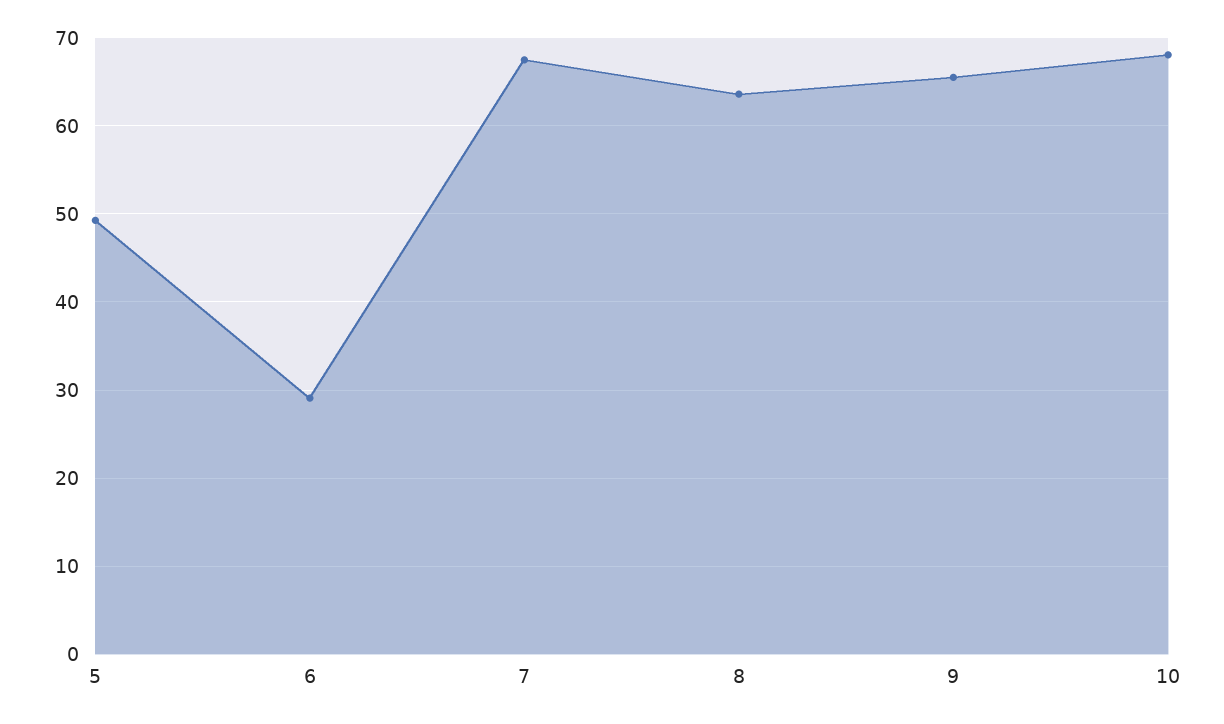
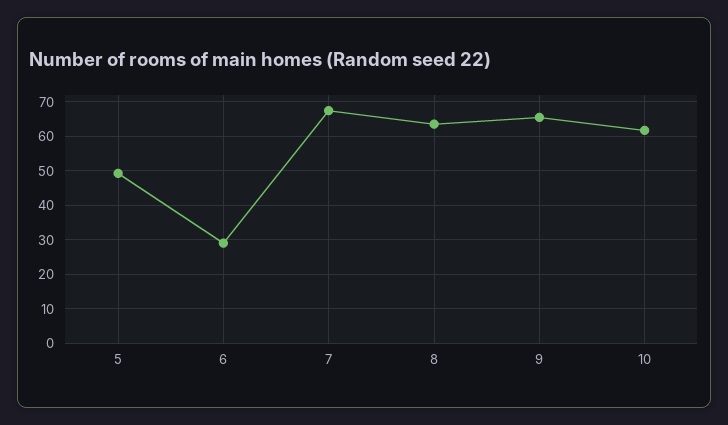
10: 68 -> 62

